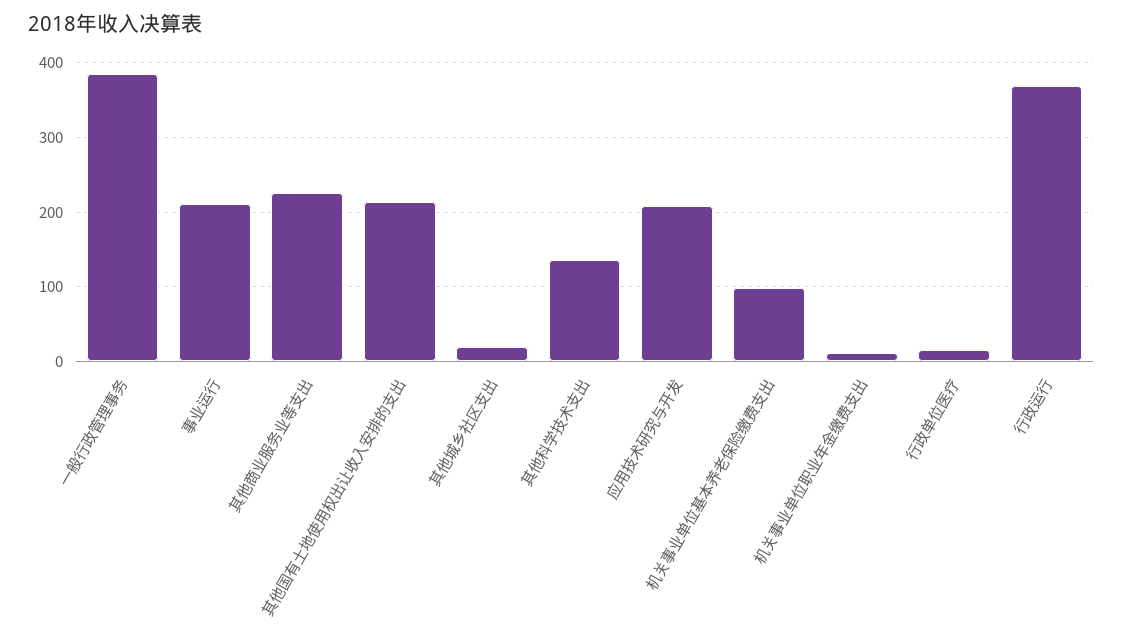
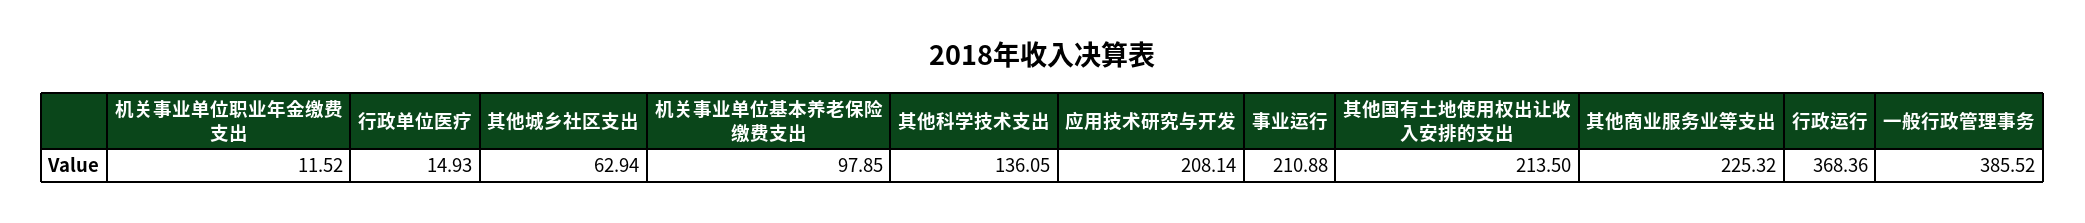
其他城乡社区支出: 20 -> 62.94

